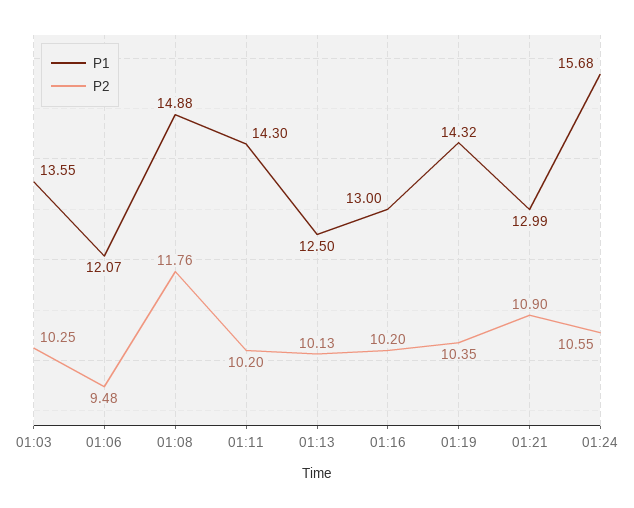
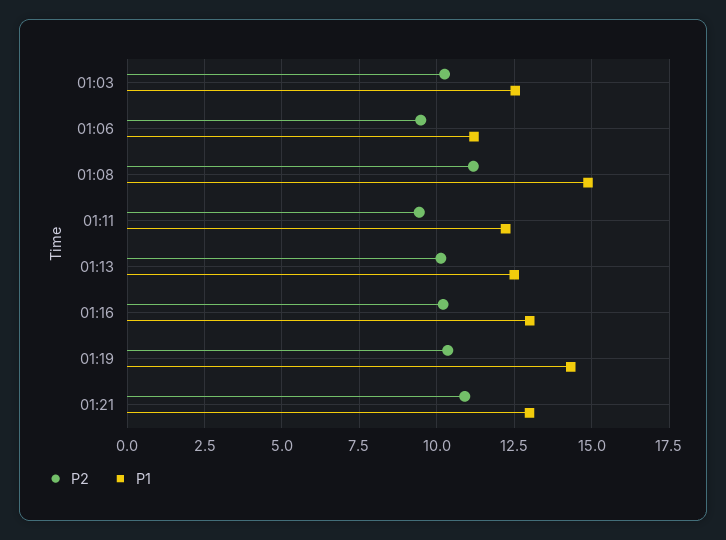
P1, 01:03: 13.55 -> 12.5
P1, 01:06: 12.07 -> 11.25
P2, 01:08: 11.76 -> 11.25
P1, 01:11: 14.3 -> 12.25
P2, 01:11: 10.2 -> 9.5
P1, 01:24: 15.68 -> none
P2, 01:24: 10.55 -> none

